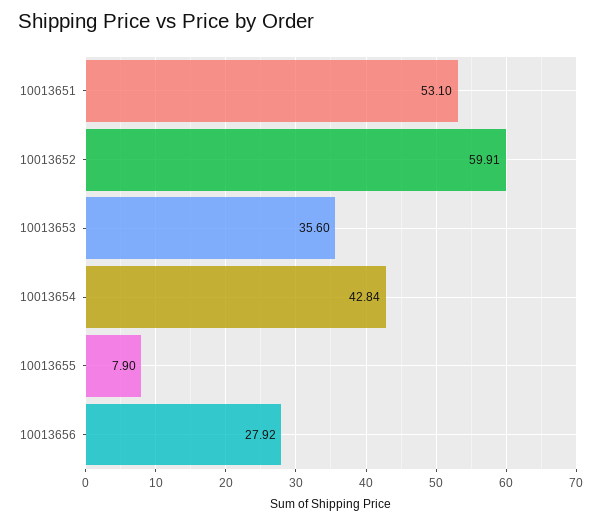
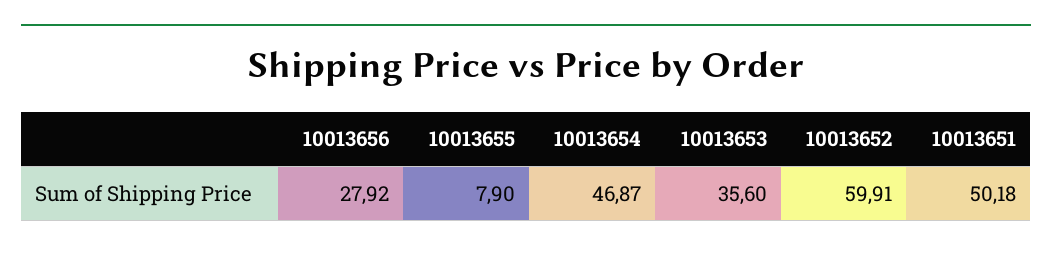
10013651: 53.1 -> 50.18
10013654: 42.84 -> 46.87

